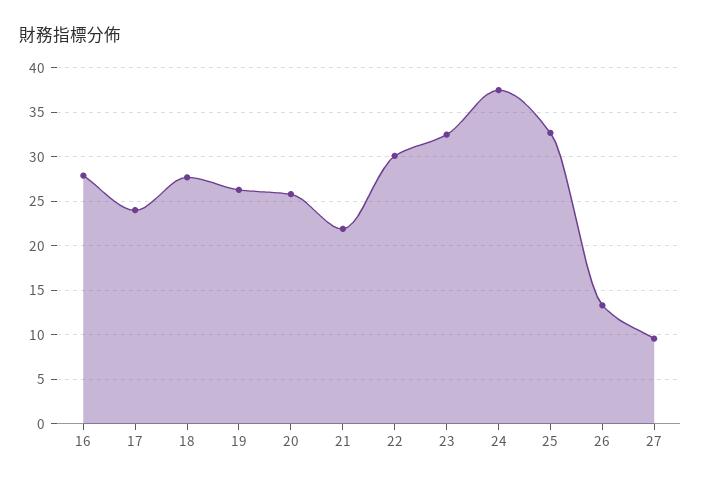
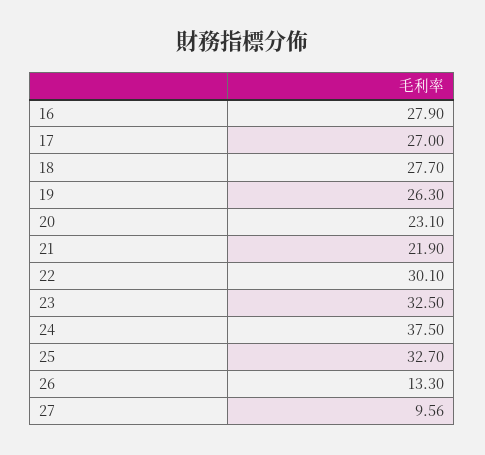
17: 24 -> 27
20: 26 -> 23.1

